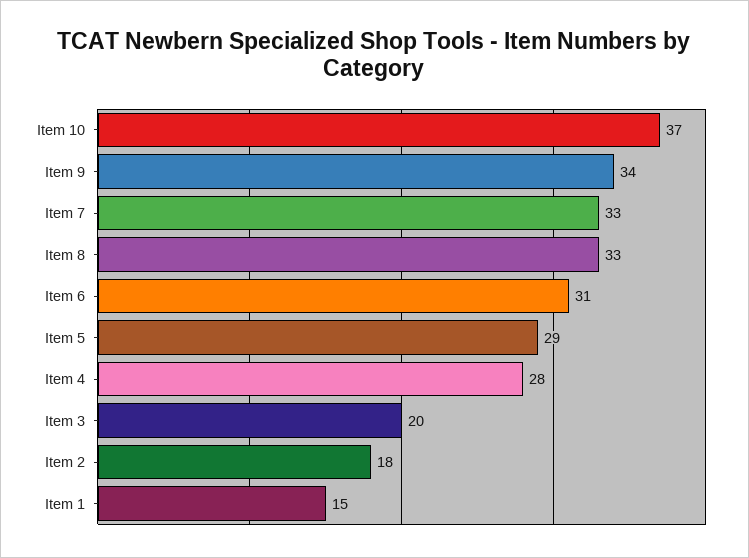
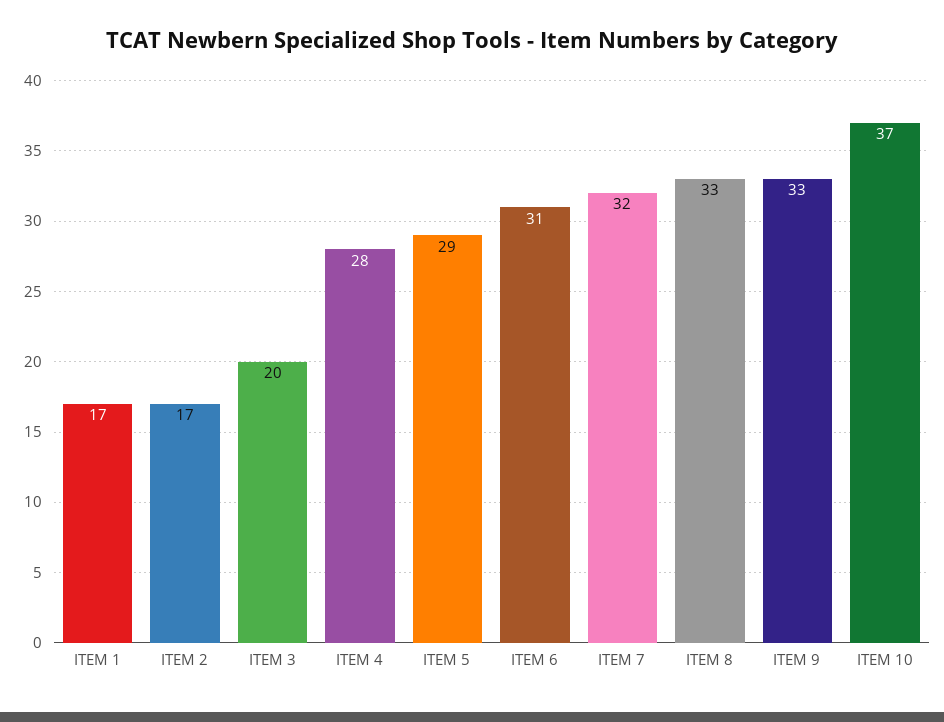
Item 9: 34 -> 33
Item 7: 33 -> 32
Item 2: 18 -> 17
Item 1: 15 -> 17

